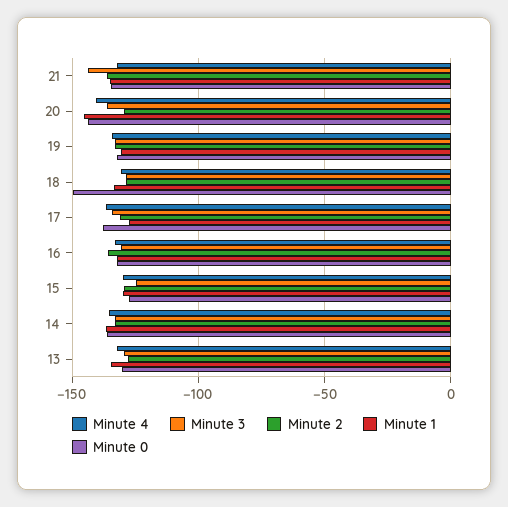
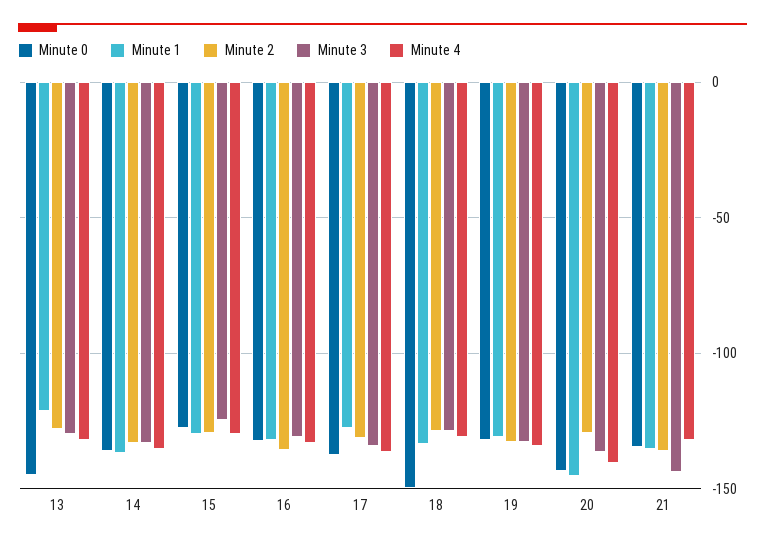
Minute 1, 13: -135 -> -120
Minute 0, 13: -130 -> -145

